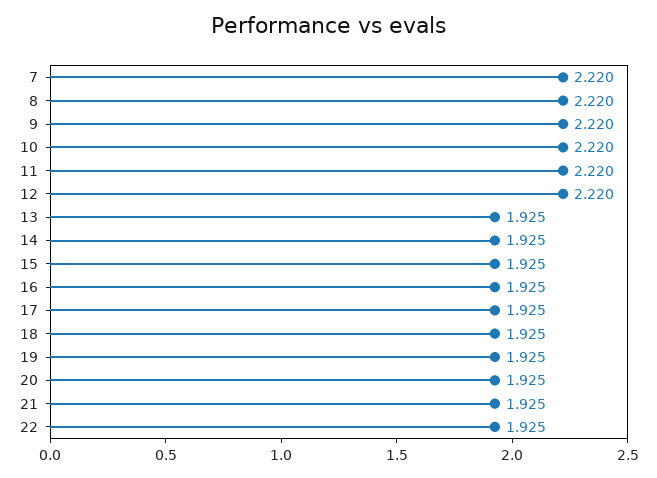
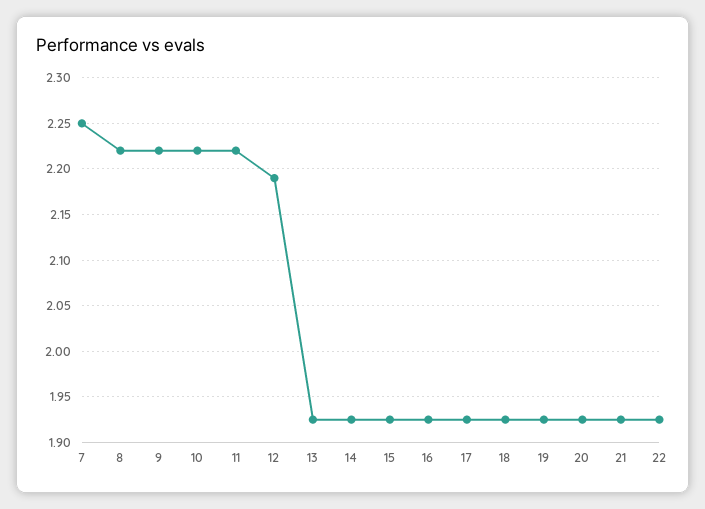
7: 2.22 -> 2.25
12: 2.22 -> 2.19

